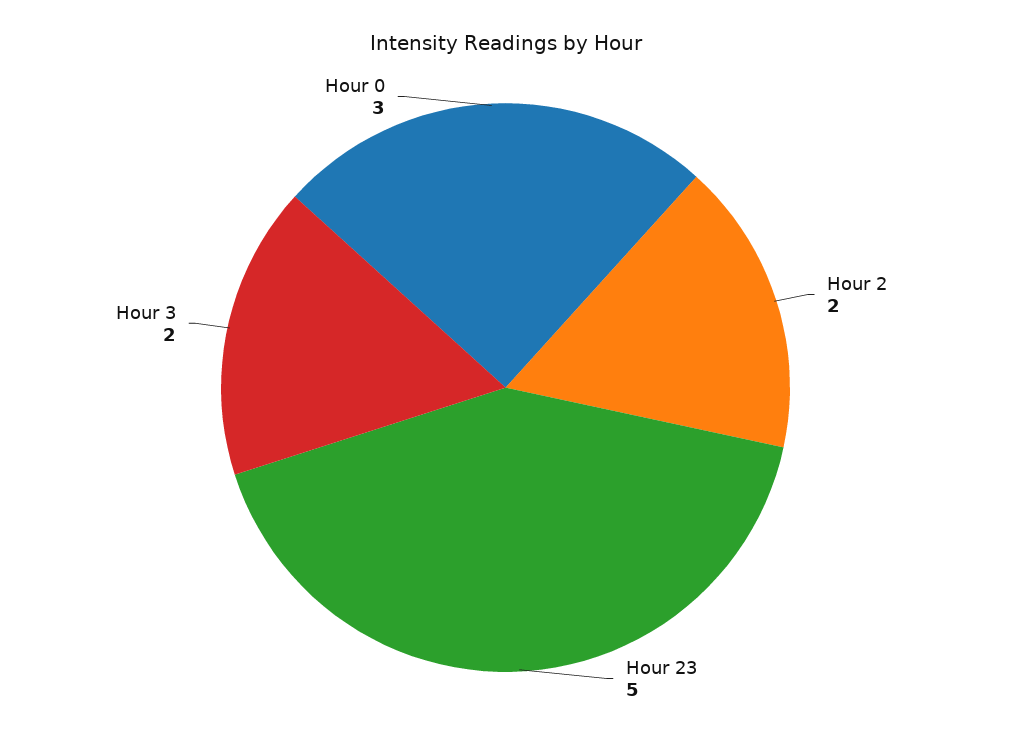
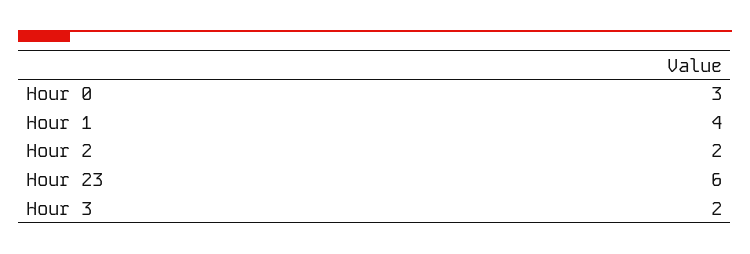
Hour 23: 5 -> 6
Hour 1: none -> 4

